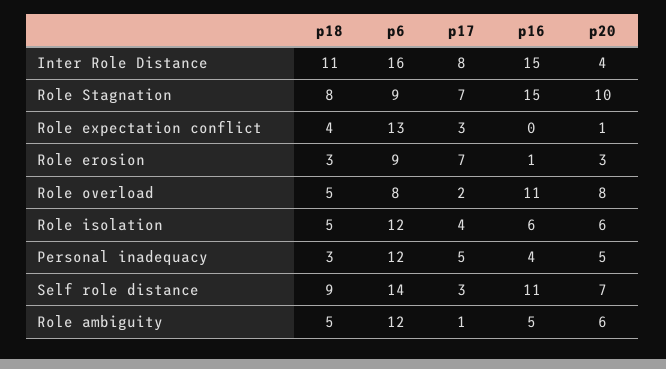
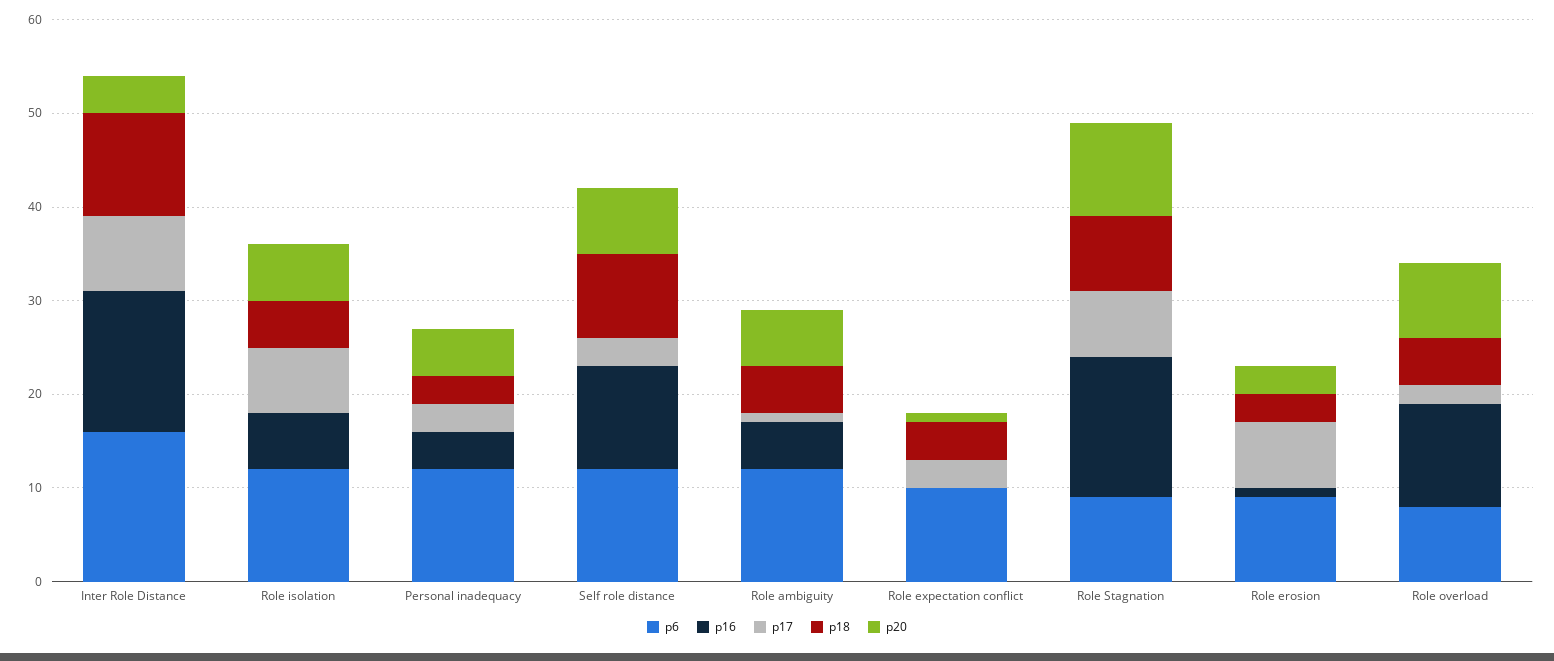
p6, Role expectation conflict: 13 -> 10
p17, Role isolation: 4 -> 7
p17, Personal inadequacy: 5 -> 3
p6, Self role distance: 14 -> 12

